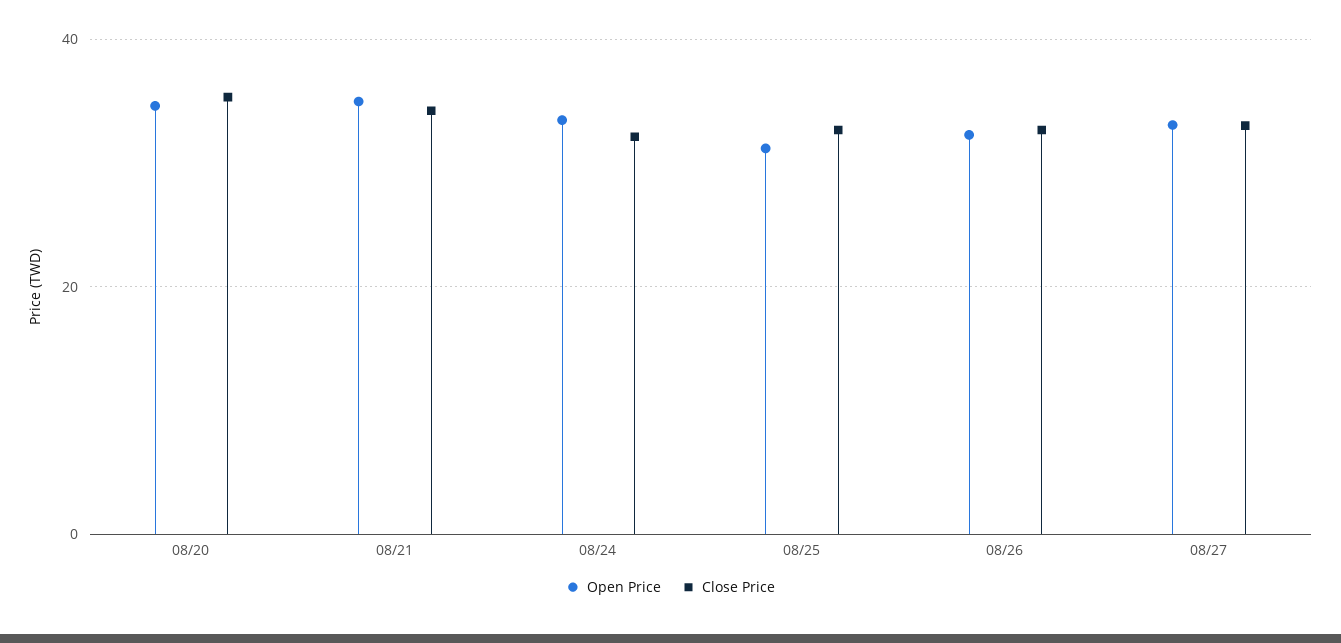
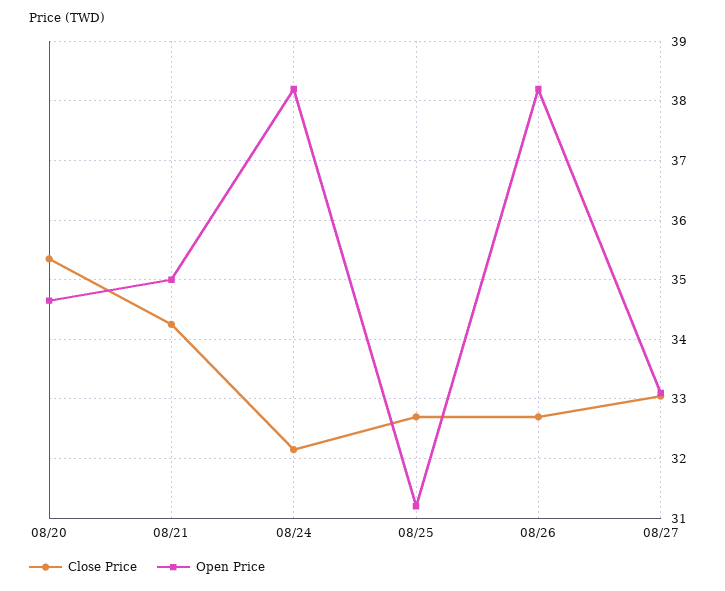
Open Price, 08/24: 34 -> 38.2
Open Price, 08/26: 32 -> 38.2

